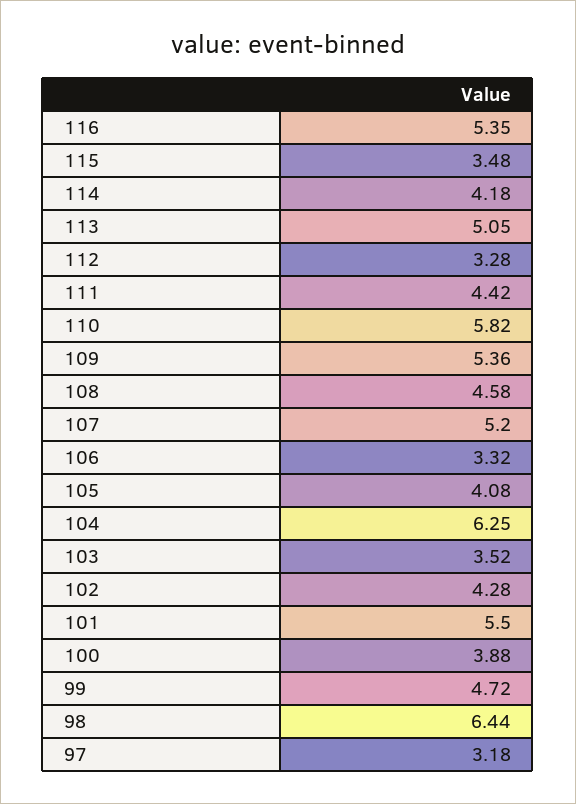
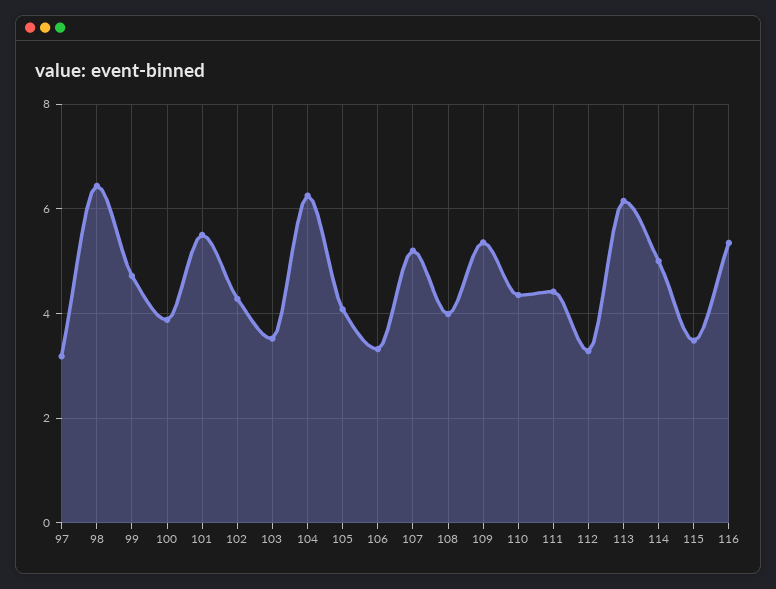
114: 4.18 -> 5
113: 5.05 -> 6.2
110: 5.82 -> 4.4
108: 4.58 -> 4

